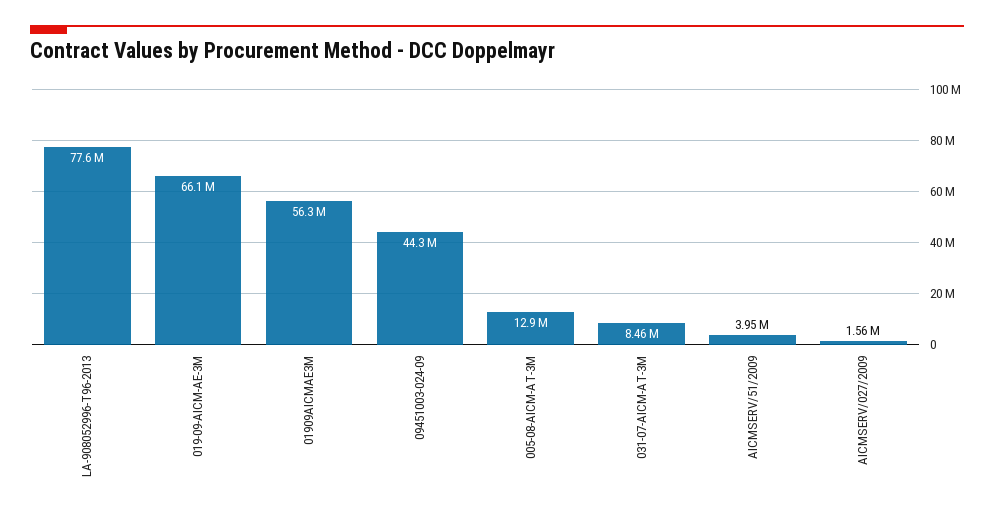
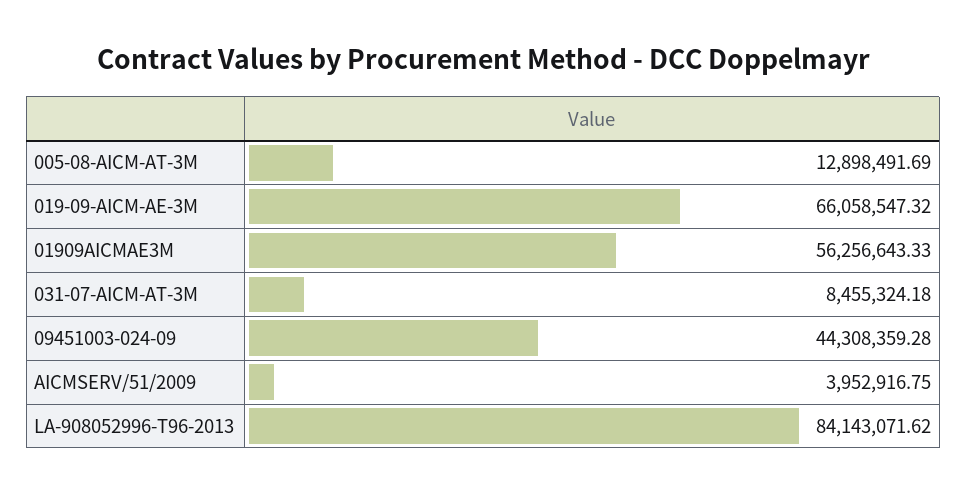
LA-908052996-T96-2013: 77600000 -> 84143071.62
AICMSERV/027/2009: 1560000 -> none

